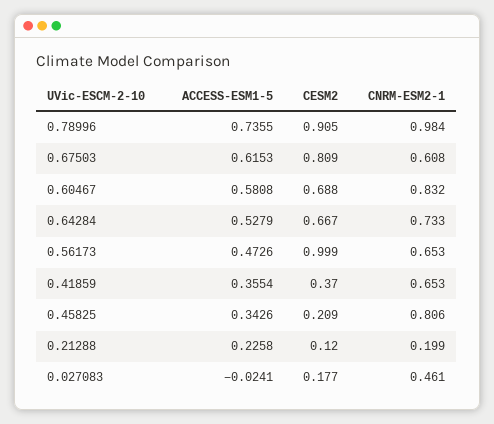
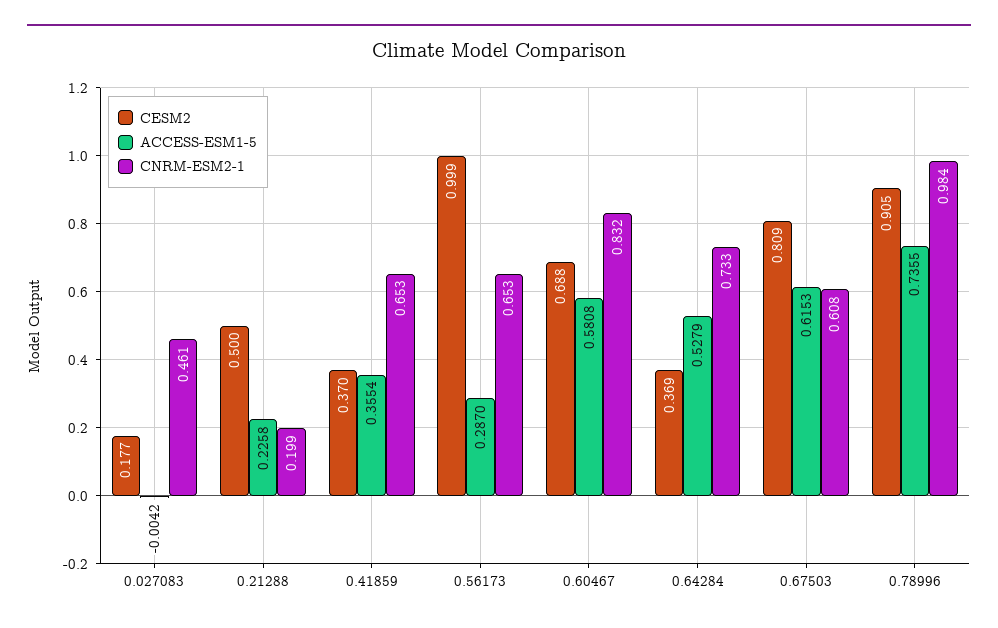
CESM2, 0.64284: 0.667 -> 0.369
ACCESS-ESM1-5, 0.56173: 0.4726 -> 0.287
ACCESS-ESM1-5, 0.45825: 0.3426 -> none
CESM2, 0.45825: 0.209 -> none
CNRM-ESM2-1, 0.45825: 0.806 -> none
CESM2, 0.21288: 0.12 -> 0.5
ACCESS-ESM1-5, 0.027083: -0.0241 -> -0.0042

